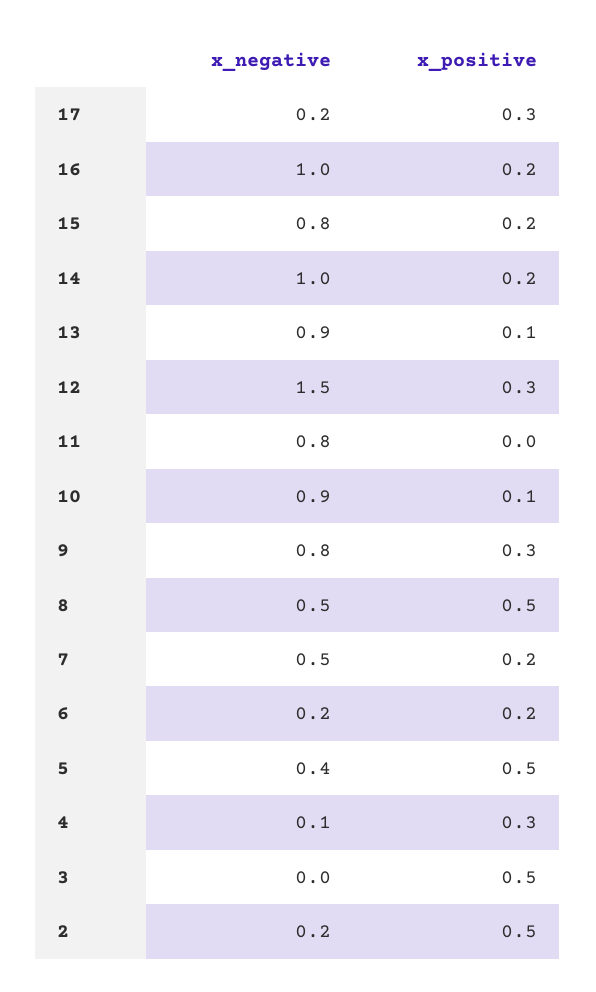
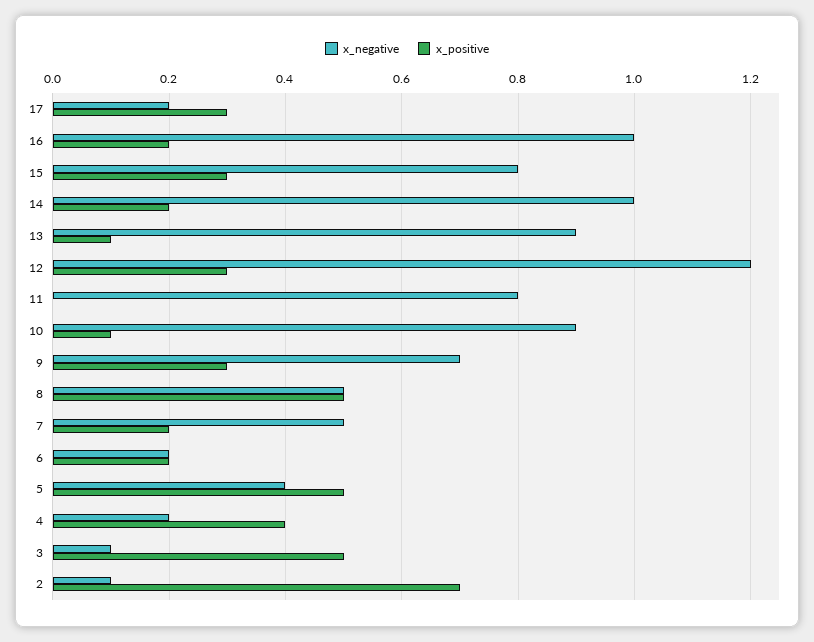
x_positive, 15: 0.2 -> 0.3
x_negative, 12: 1.5 -> 1.2
x_negative, 9: 0.8 -> 0.7
x_negative, 4: 0.1 -> 0.2
x_positive, 4: 0.3 -> 0.4
x_negative, 3: 0 -> 0.1
x_negative, 2: 0.2 -> 0.1
x_positive, 2: 0.5 -> 0.7

